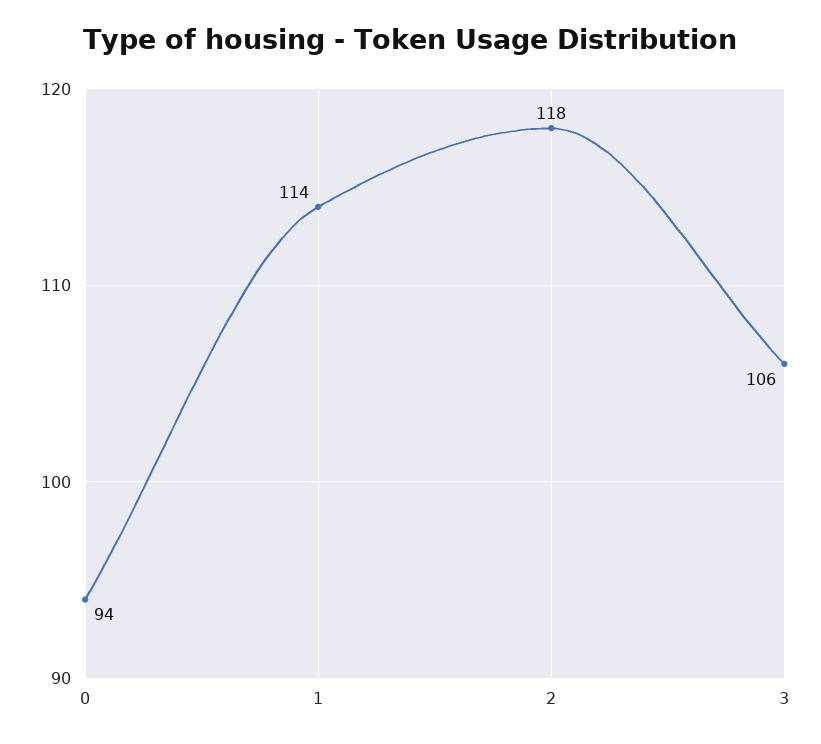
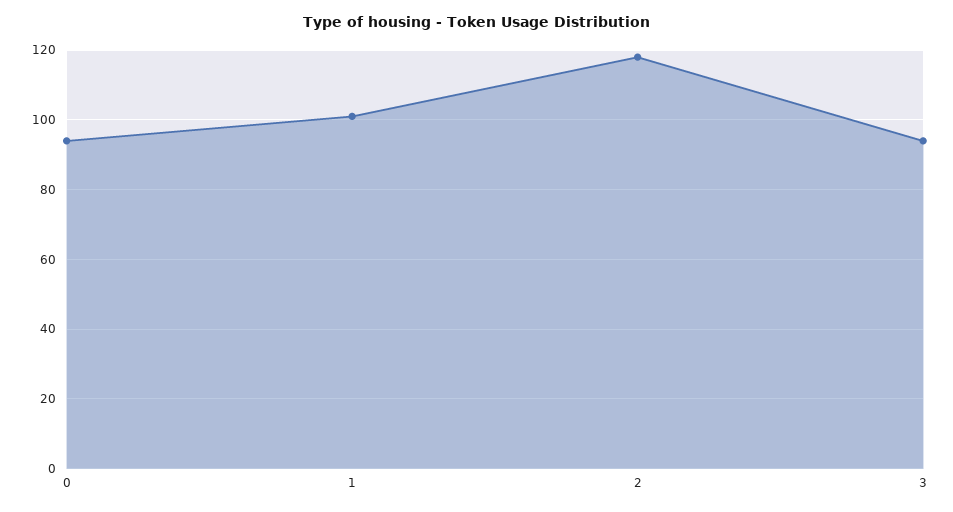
1: 114 -> 100
3: 106 -> 95

